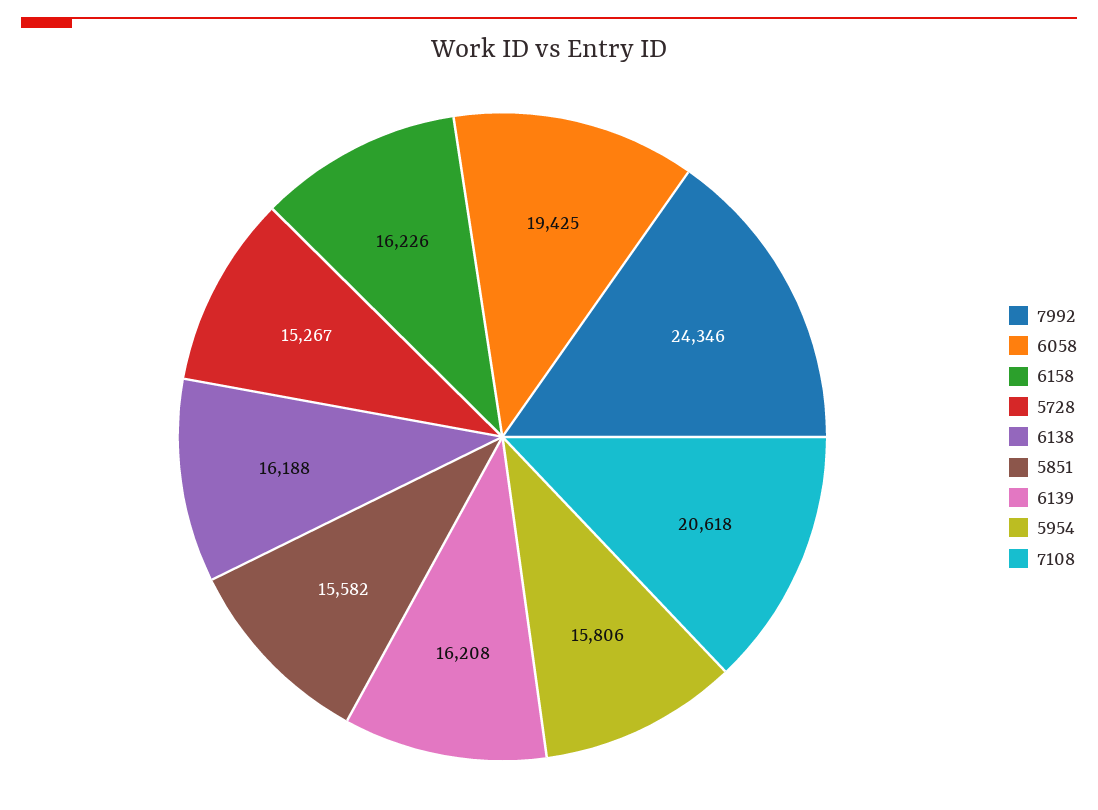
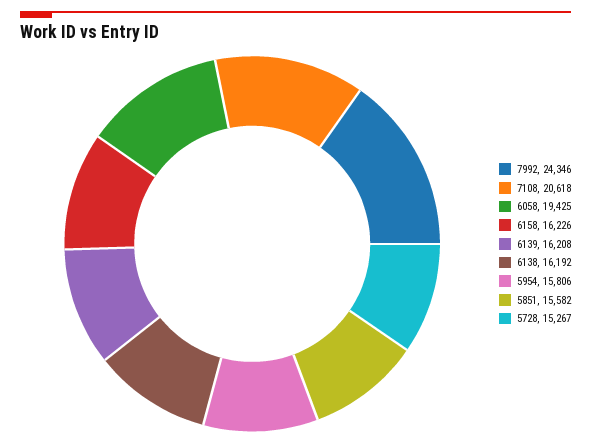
6138: 16188 -> 16192

